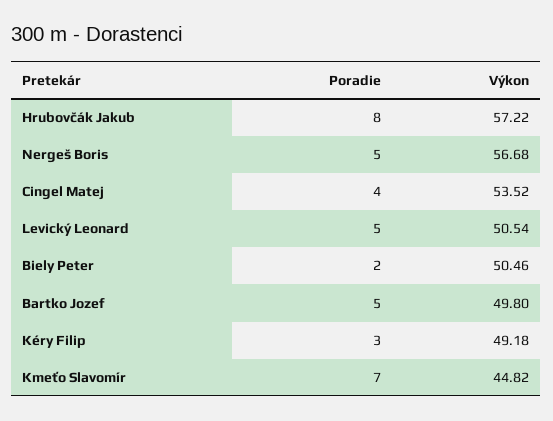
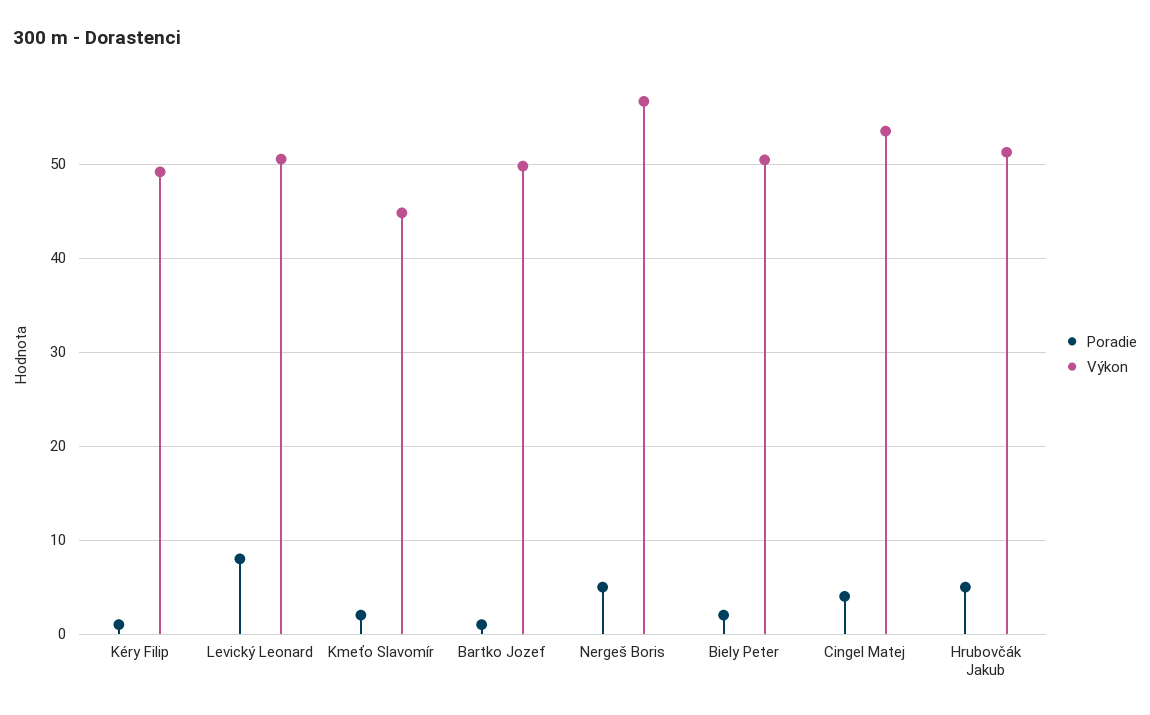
Poradie, Hrubovčák Jakub: 8 -> 5
Výkon, Hrubovčák Jakub: 57.22 -> 51
Poradie, Levický Leonard: 5 -> 8
Poradie, Bartko Jozef: 5 -> 1
Poradie, Kéry Filip: 3 -> 1
Poradie, Kmeťo Slavomír: 7 -> 2

